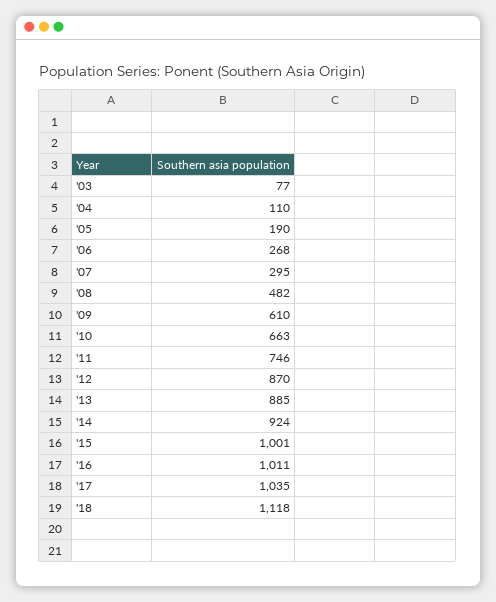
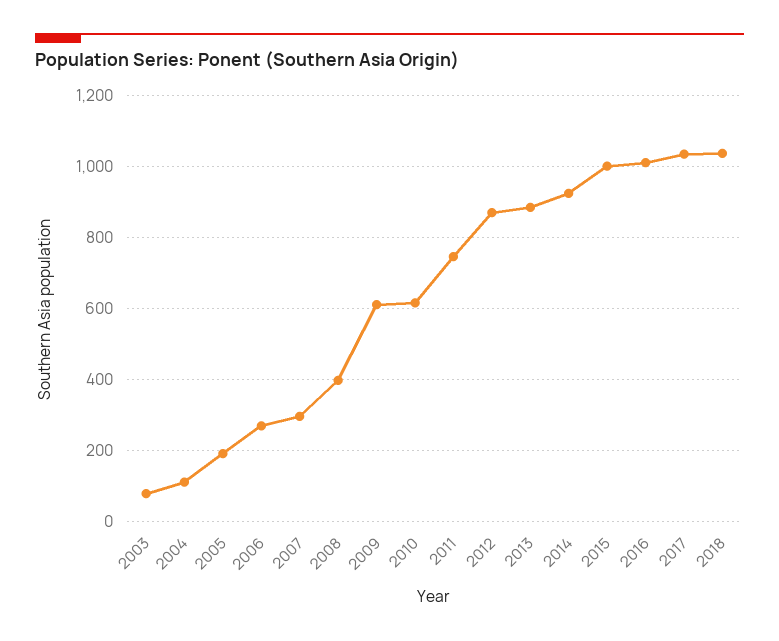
'08: 482 -> 400
'10: 663 -> 620
'18: 1118 -> 1040

